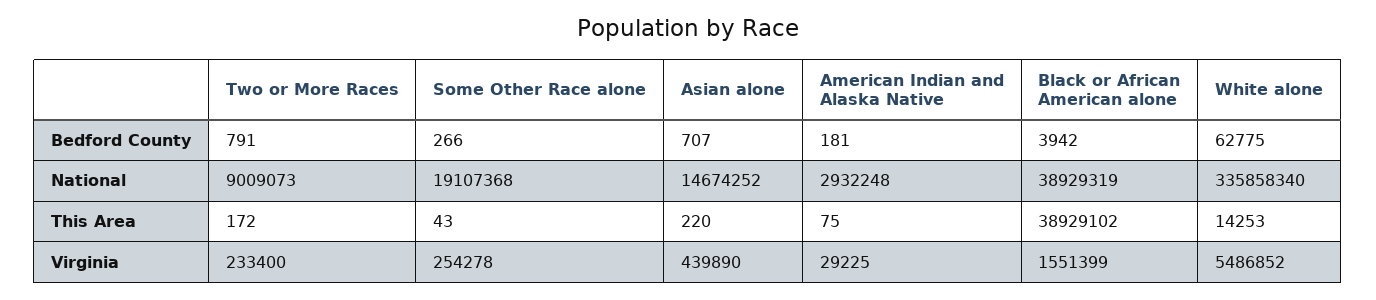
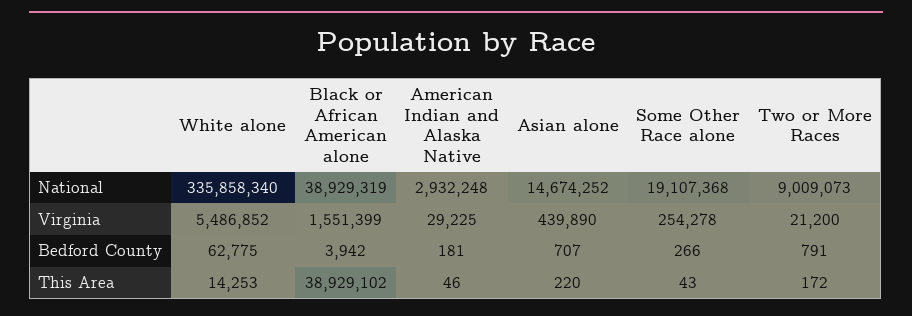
American Indian and Alaska Native, This Area: 75 -> 46
Two or More Races, Virginia: 233400 -> 21200

